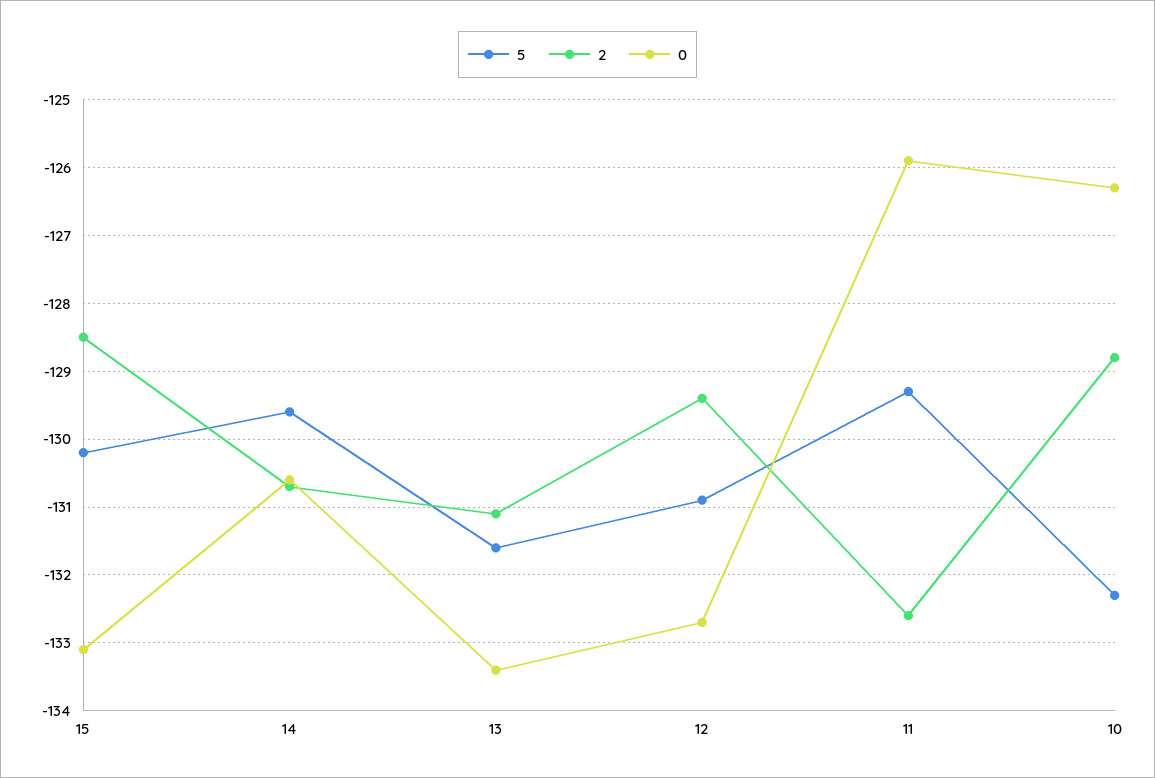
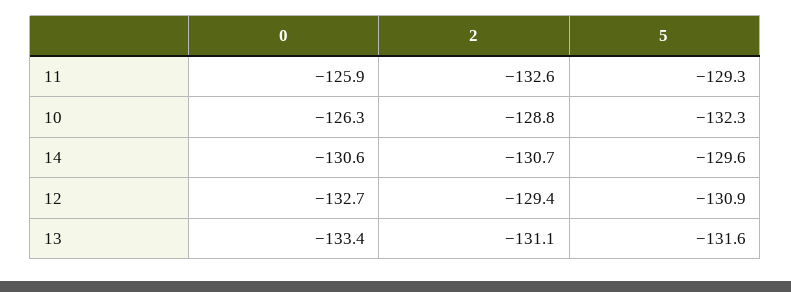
5, 15: -130.2 -> none
2, 15: -128.5 -> none
0, 15: -133.1 -> none

